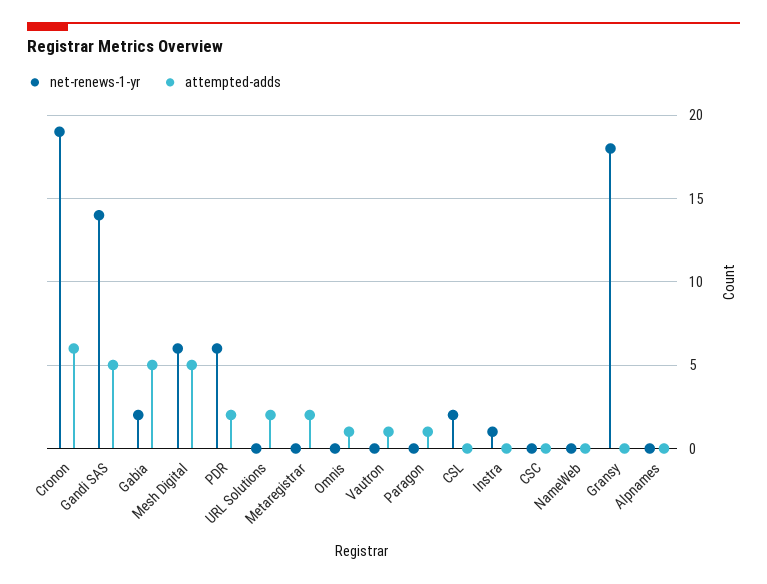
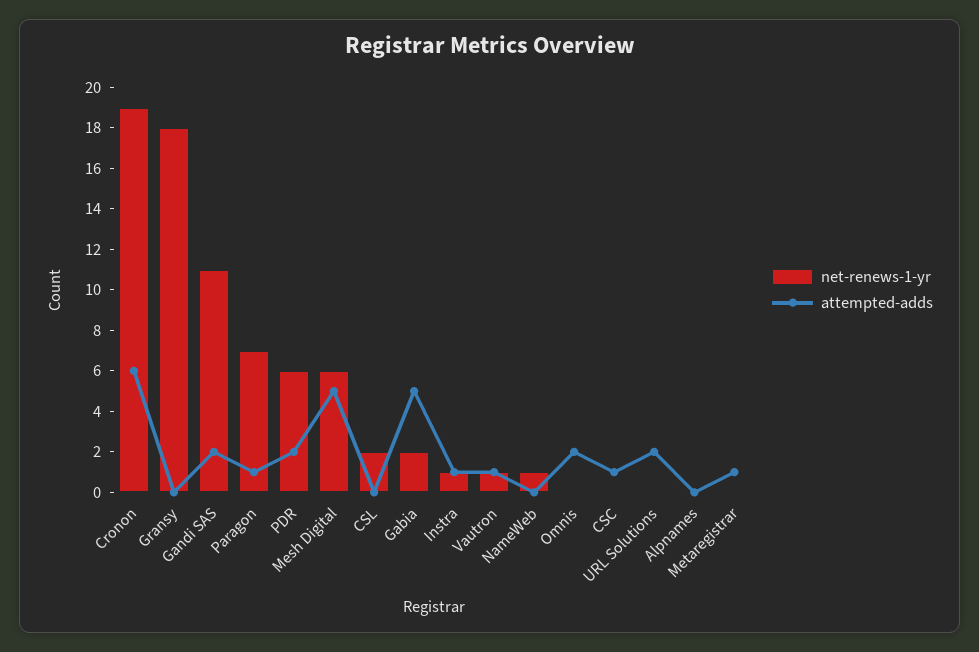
net-renews-1-yr, Gandi SAS: 14 -> 11
attempted-adds, Gandi SAS: 5 -> 2
attempted-adds, Metaregistrar: 2 -> 1
attempted-adds, Omnis: 1 -> 2
net-renews-1-yr, Vautron: 0 -> 1
net-renews-1-yr, Paragon: 0 -> 7
attempted-adds, Instra: 0 -> 1
attempted-adds, CSC: 0 -> 1
net-renews-1-yr, NameWeb: 0 -> 1

